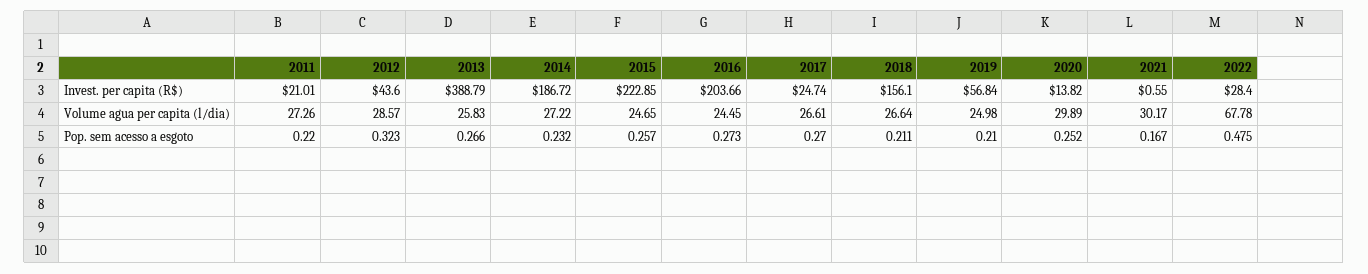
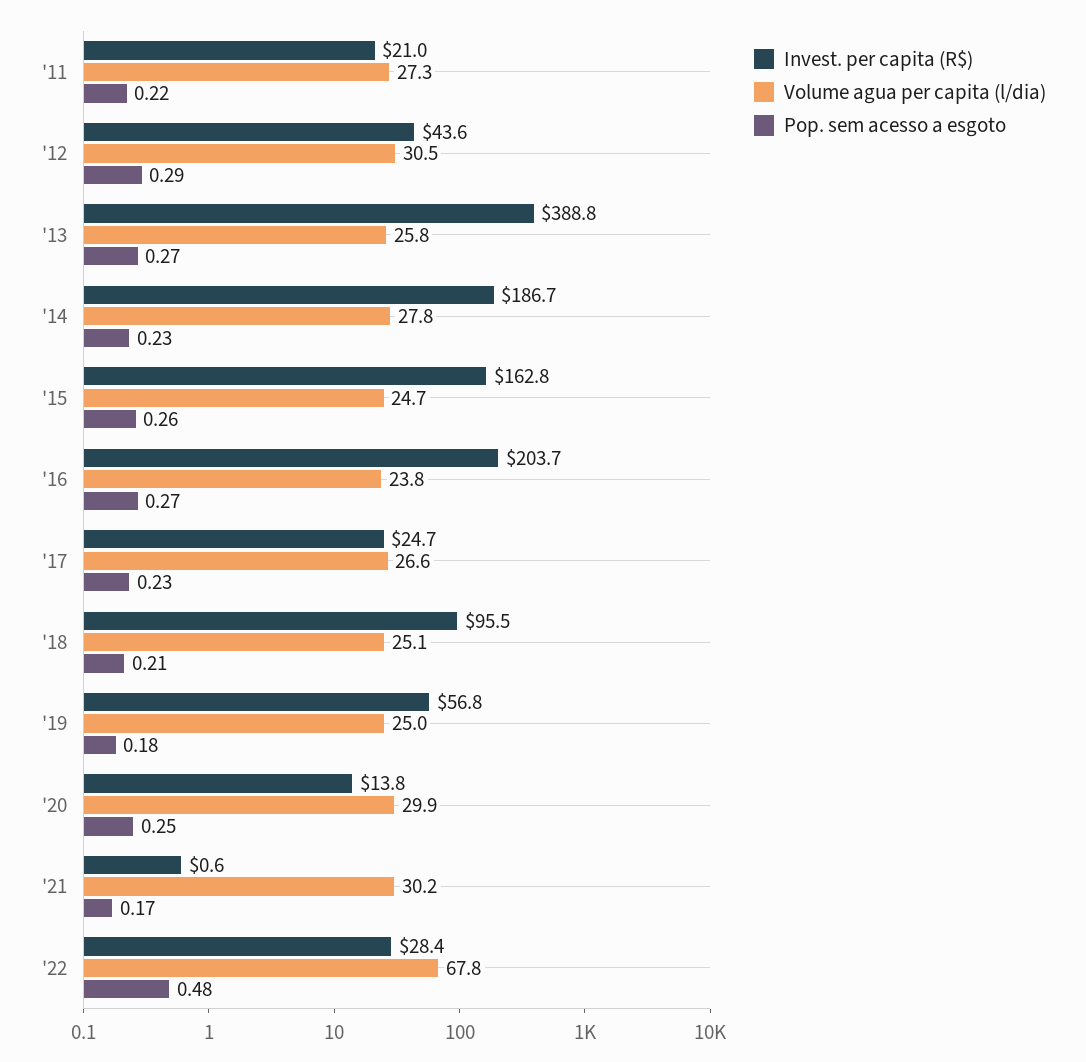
Invest. per capita (R$), 2015: 222.85 -> 162.8
Invest. per capita (R$), 2018: 156.1 -> 95.5
Volume agua per capita (l/dia), 2012: 28.57 -> 30.5
Volume agua per capita (l/dia), 2014: 27.22 -> 27.8
Volume agua per capita (l/dia), 2016: 24.45 -> 23.8
Volume agua per capita (l/dia), 2018: 26.64 -> 25.1
Pop. sem acesso a esgoto, 2012: 0.323 -> 0.29
Pop. sem acesso a esgoto, 2017: 0.27 -> 0.23
Pop. sem acesso a esgoto, 2019: 0.21 -> 0.18

